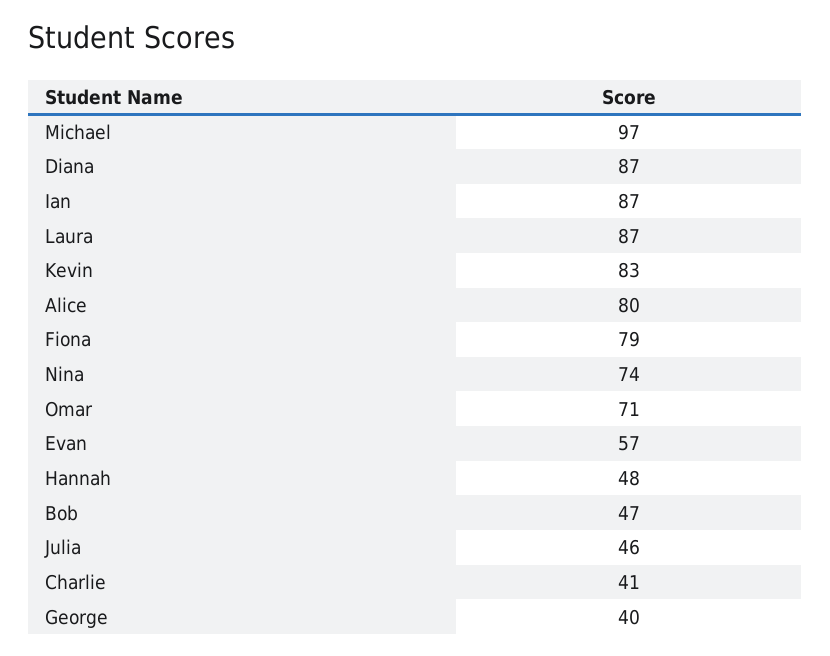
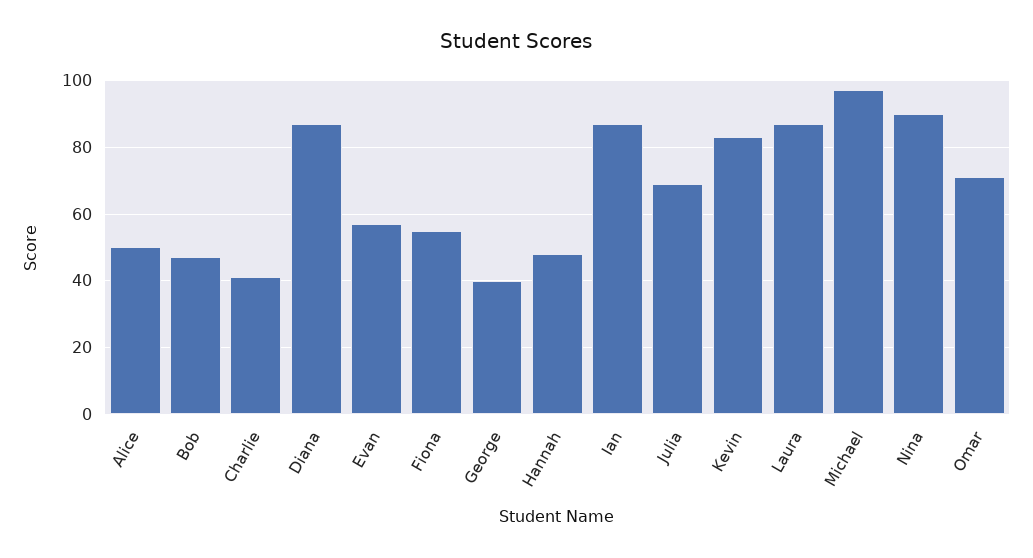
Alice: 80 -> 50
Fiona: 79 -> 55
Nina: 74 -> 90
Julia: 46 -> 70

